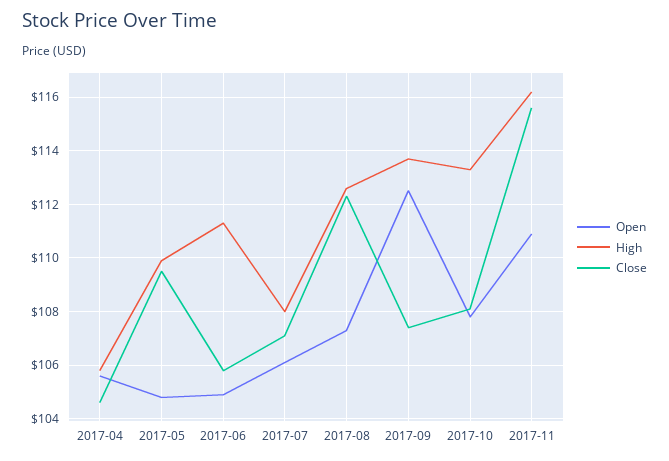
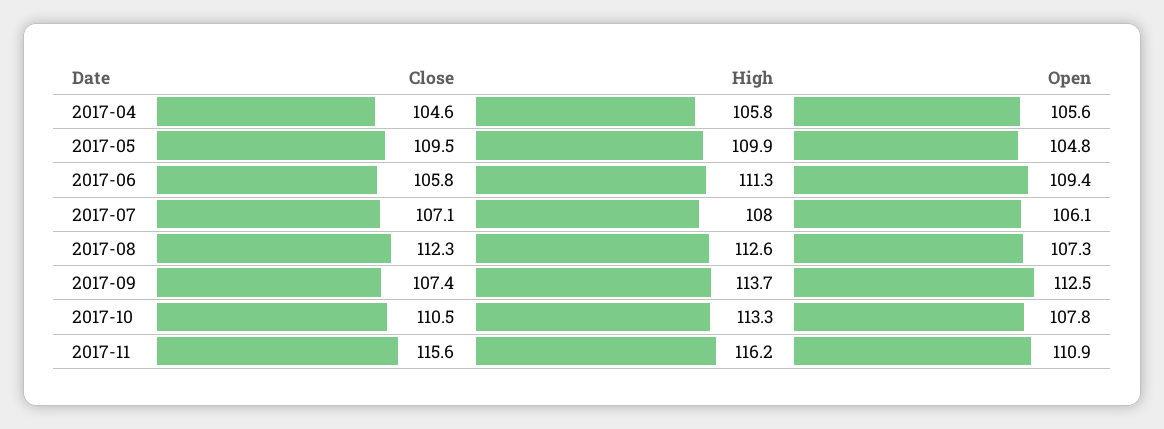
Open, 2017-06: 105 -> 109.4
Close, 2017-10: 108 -> 110.5

